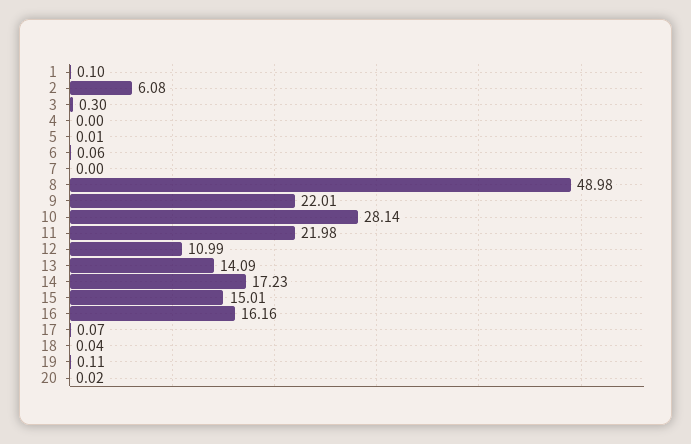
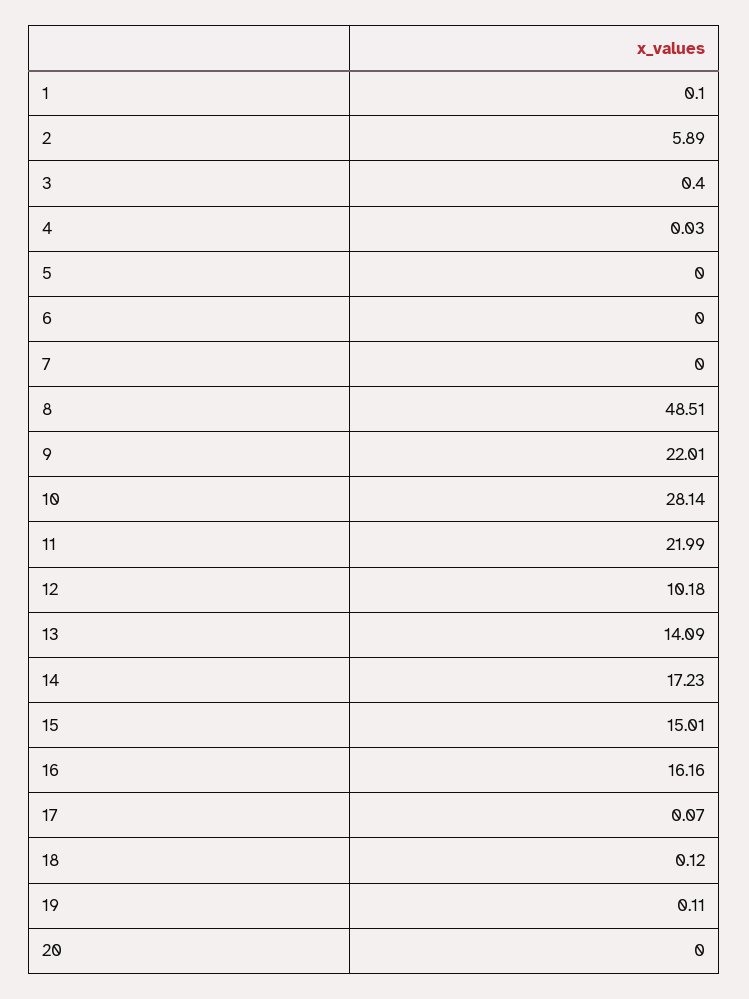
2: 6.08 -> 5.89
3: 0.3 -> 0.4
4: 0 -> 0.03
5: 0.01 -> 0
6: 0.06 -> 0
8: 48.98 -> 48.51
11: 21.98 -> 21.99
12: 10.99 -> 10.18
18: 0.04 -> 0.12
20: 0.02 -> 0

